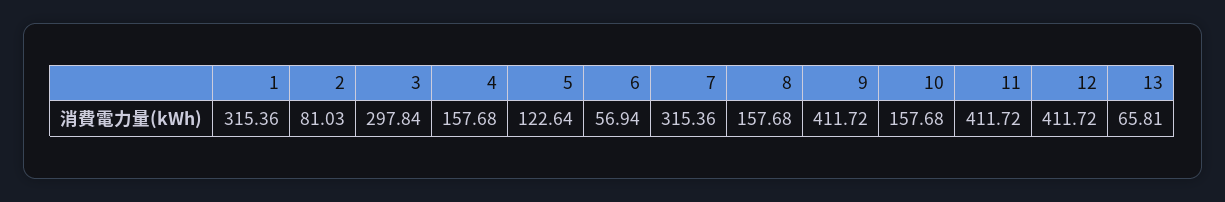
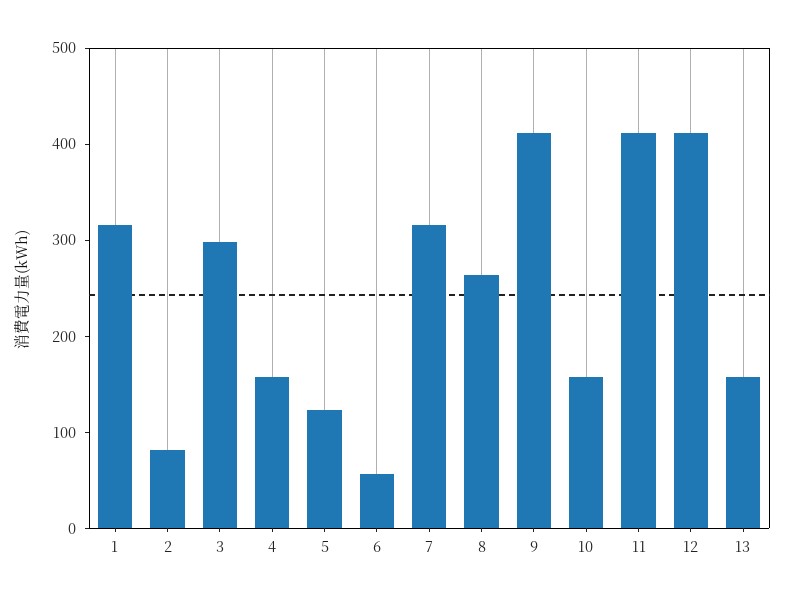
8: 157.68 -> 260
13: 65.81 -> 160

